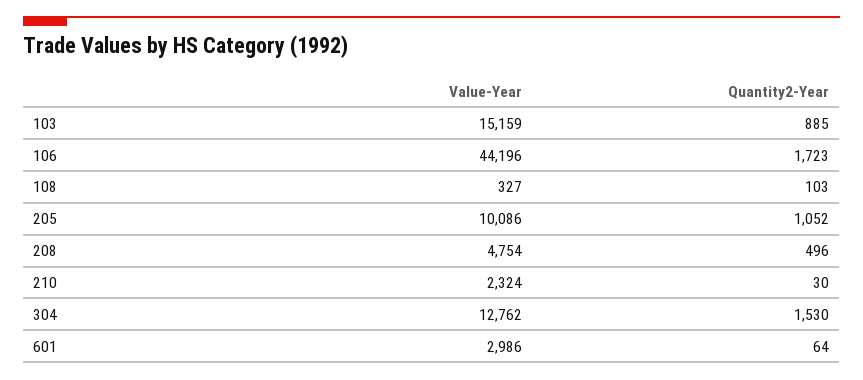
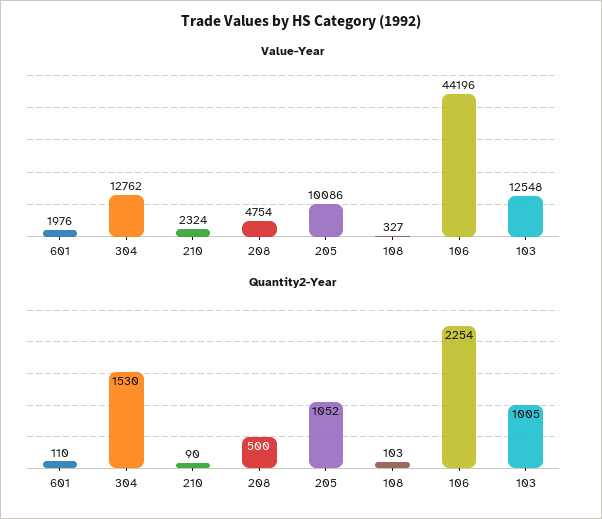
Value-Year, 103: 15159 -> 12548
Quantity2-Year, 103: 885 -> 1005
Quantity2-Year, 106: 1723 -> 2254
Quantity2-Year, 208: 496 -> 500
Quantity2-Year, 210: 30 -> 90
Value-Year, 601: 2986 -> 1976
Quantity2-Year, 601: 64 -> 110

